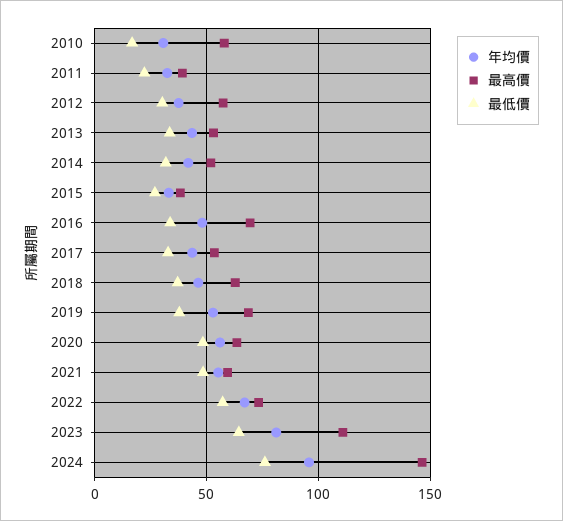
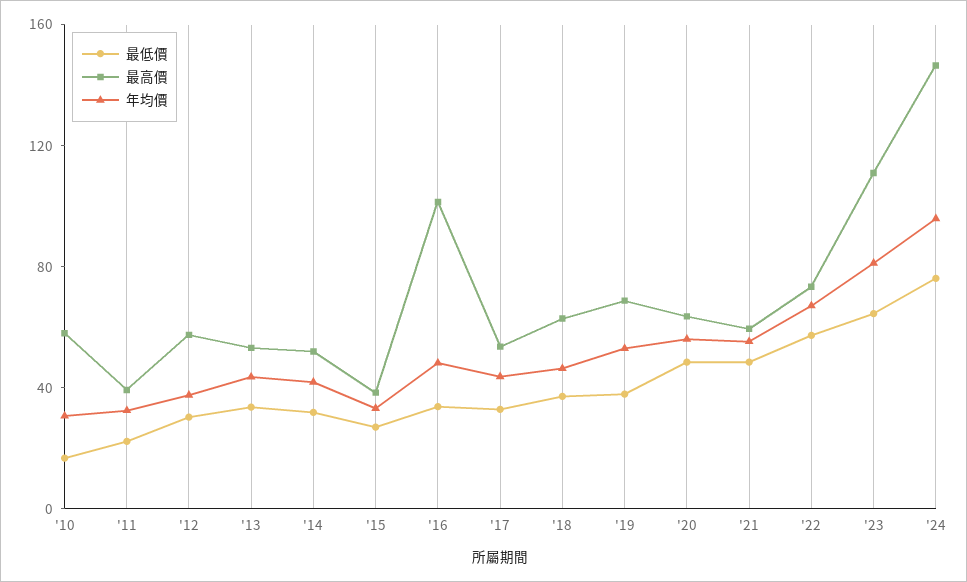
最高價, 2016: 70 -> 100

